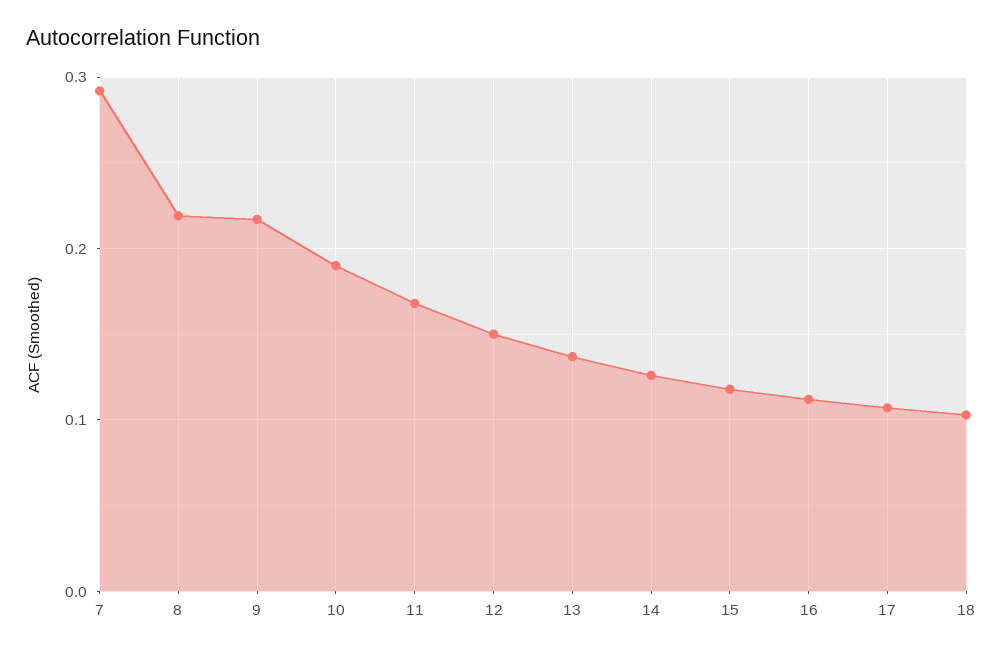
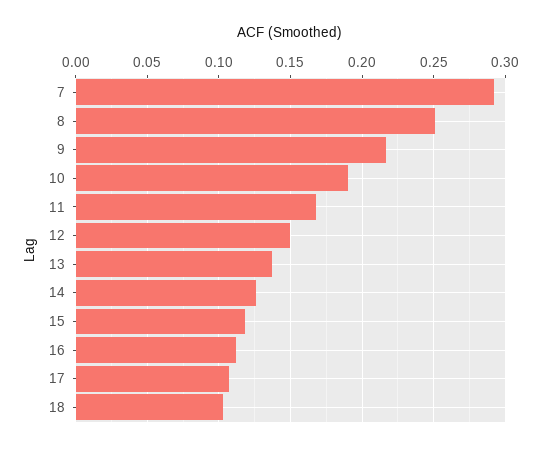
8: 0.22 -> 0.25

